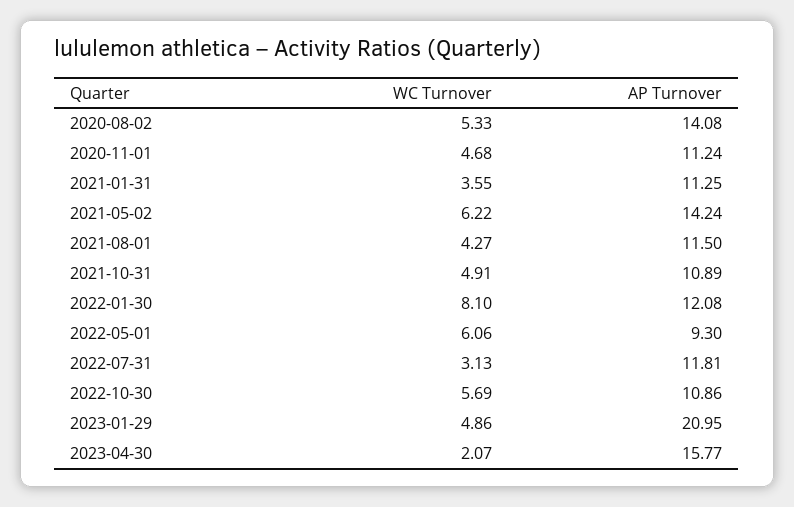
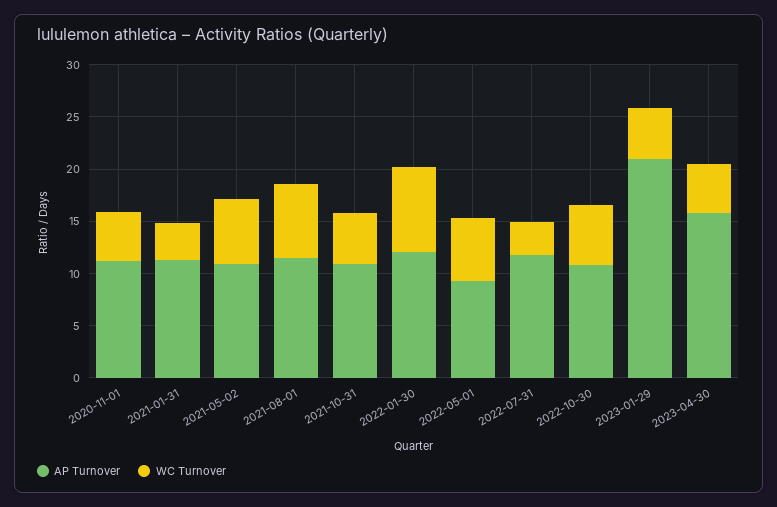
WC Turnover, 2020-08-02: 5.33 -> none
AP Turnover, 2020-08-02: 14.08 -> none
AP Turnover, 2021-05-02: 14.24 -> 11
WC Turnover, 2021-08-01: 4.27 -> 7
WC Turnover, 2023-04-30: 2.07 -> 5

